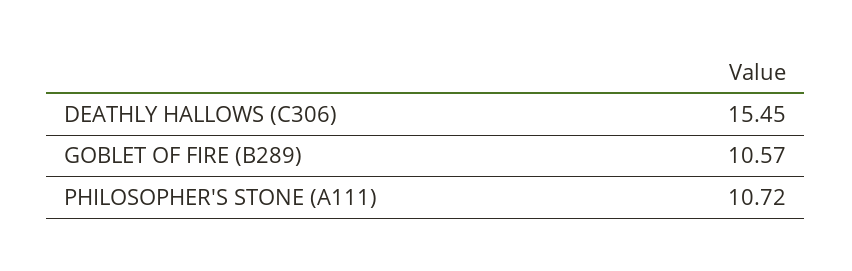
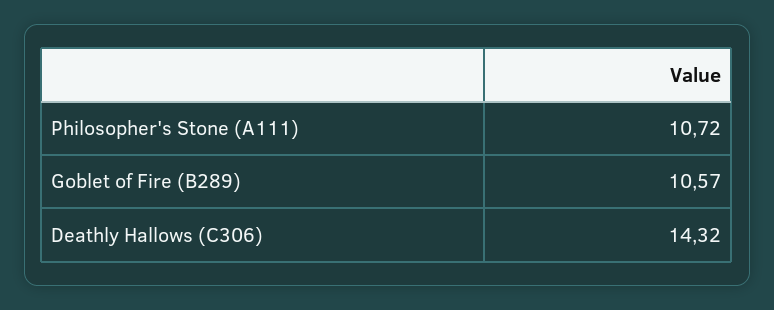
DEATHLY HALLOWS (C306): 15.45 -> 14.32

